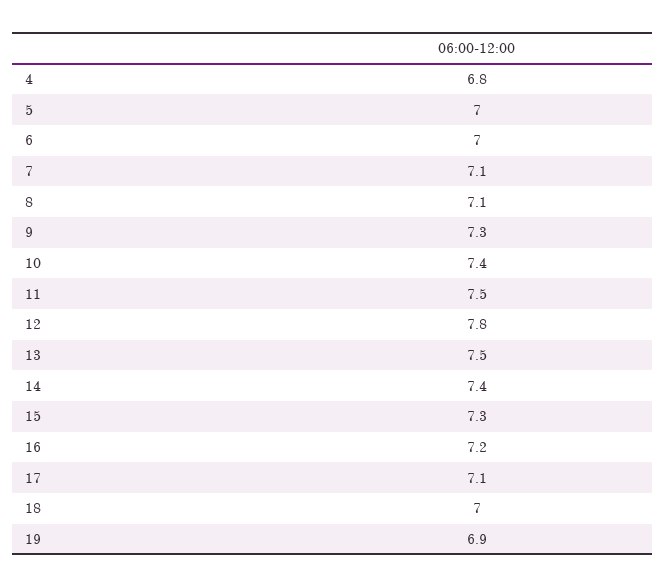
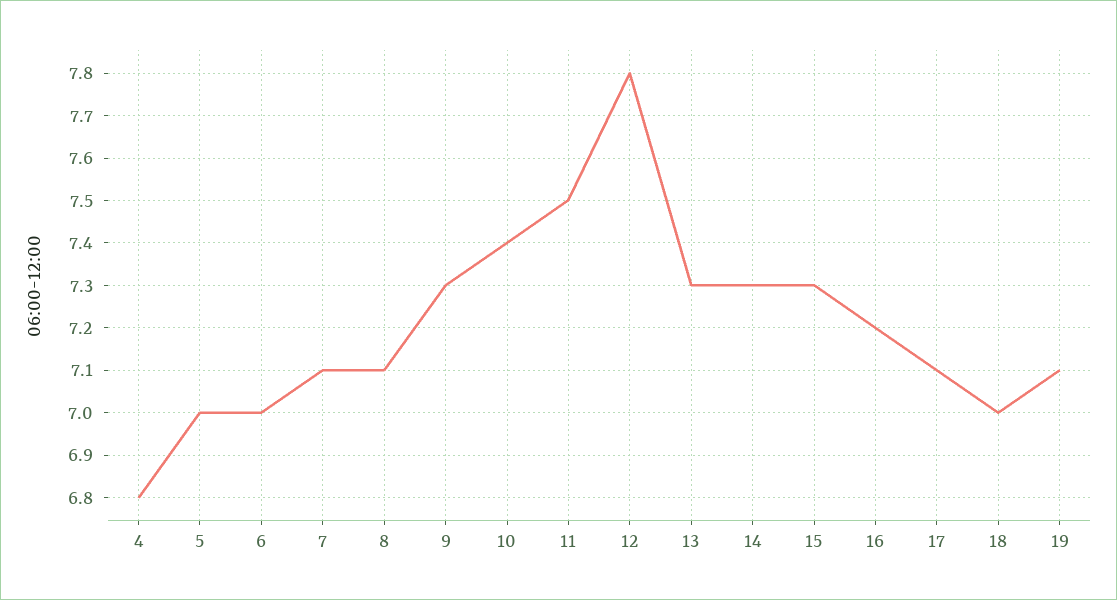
13: 7.5 -> 7.3
14: 7.4 -> 7.3
19: 6.9 -> 7.1

